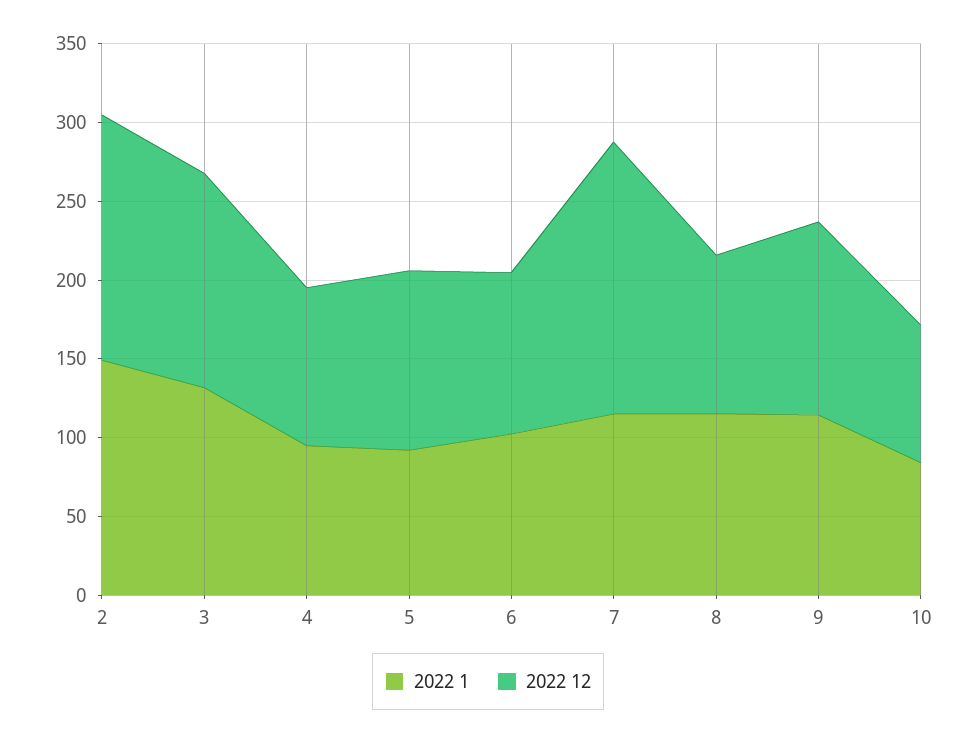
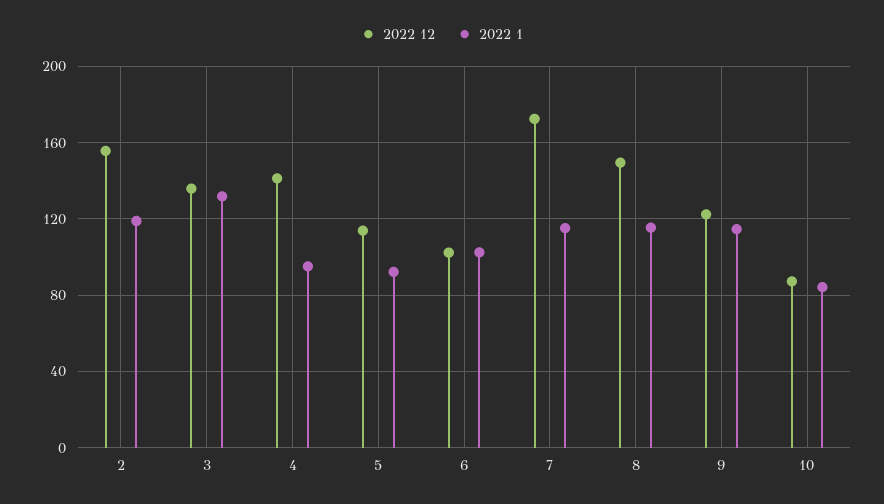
2022 1, 2: 150 -> 120
2022 12, 4: 100 -> 140
2022 12, 8: 100 -> 150

